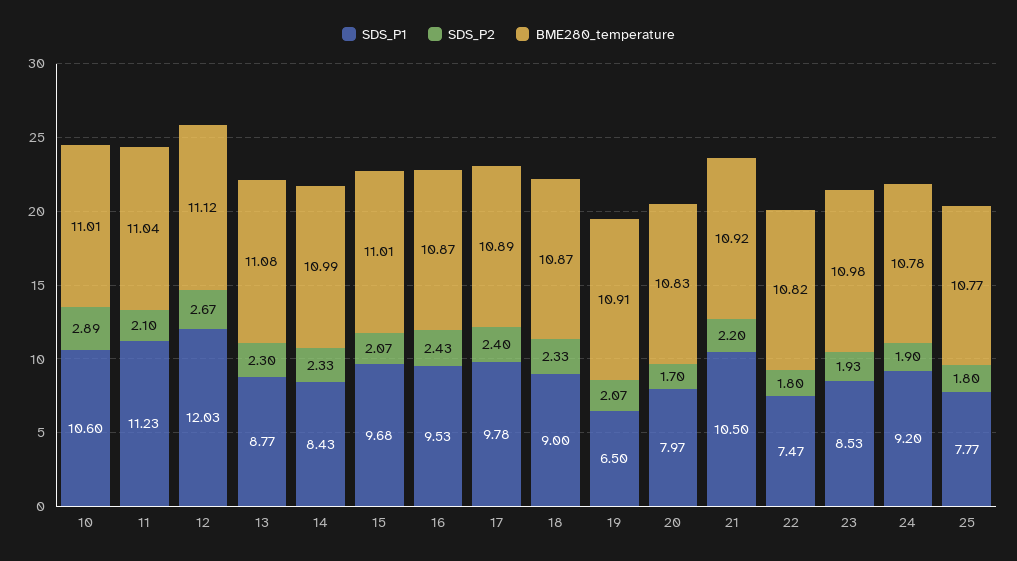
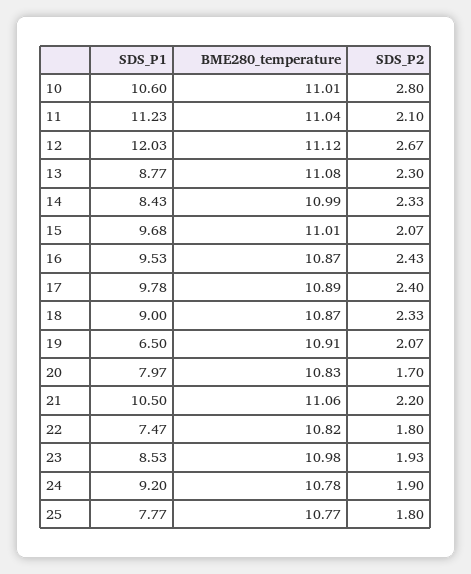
SDS_P2, 10: 2.89 -> 2.8
BME280_temperature, 21: 10.92 -> 11.06

